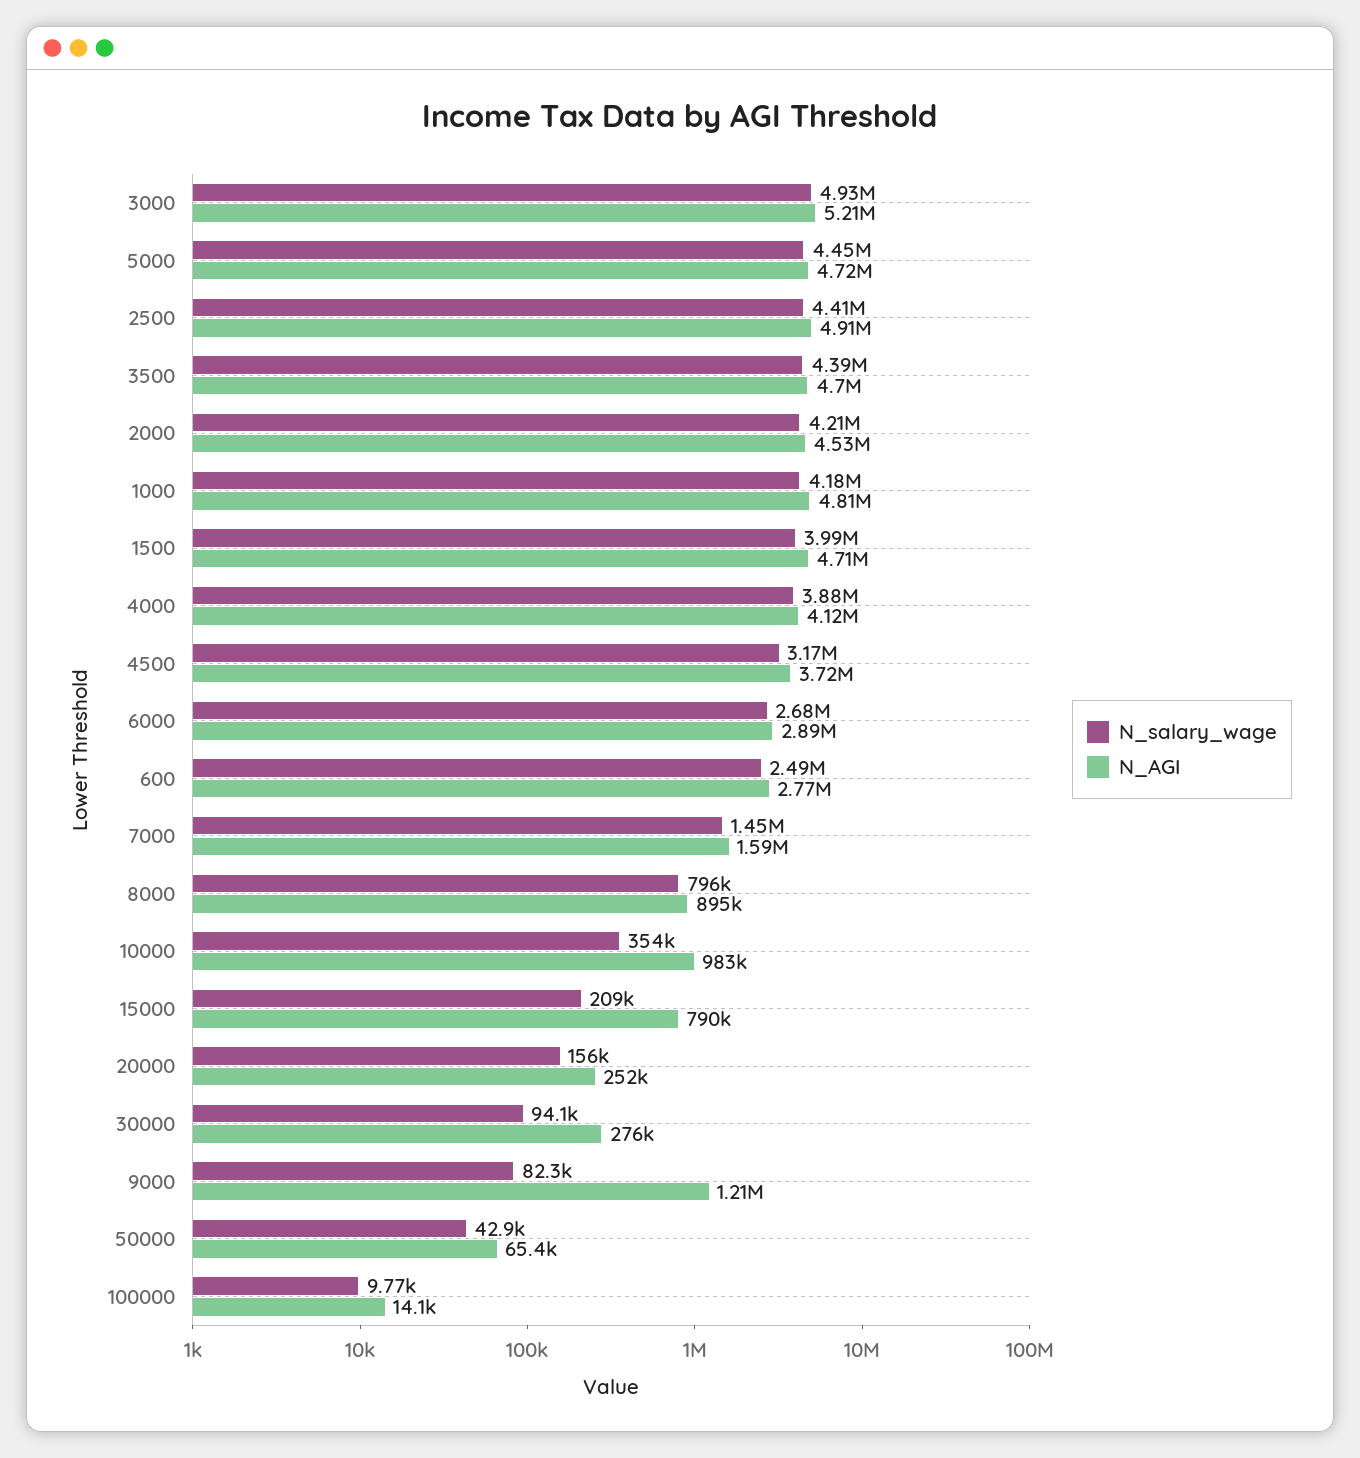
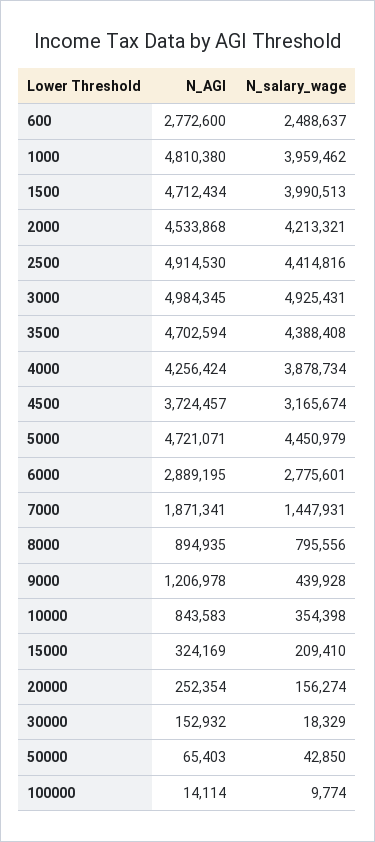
N_AGI, 3000: 5210000 -> 4984345
N_salary_wage, 1000: 4180000 -> 3959462
N_AGI, 4000: 4120000 -> 4256424
N_salary_wage, 6000: 2680000 -> 2775601
N_AGI, 7000: 1590000 -> 1871341
N_AGI, 10000: 983000 -> 843583
N_AGI, 15000: 790000 -> 324169
N_salary_wage, 30000: 94100 -> 18329
N_AGI, 30000: 276000 -> 152932
N_salary_wage, 9000: 82300 -> 439928

